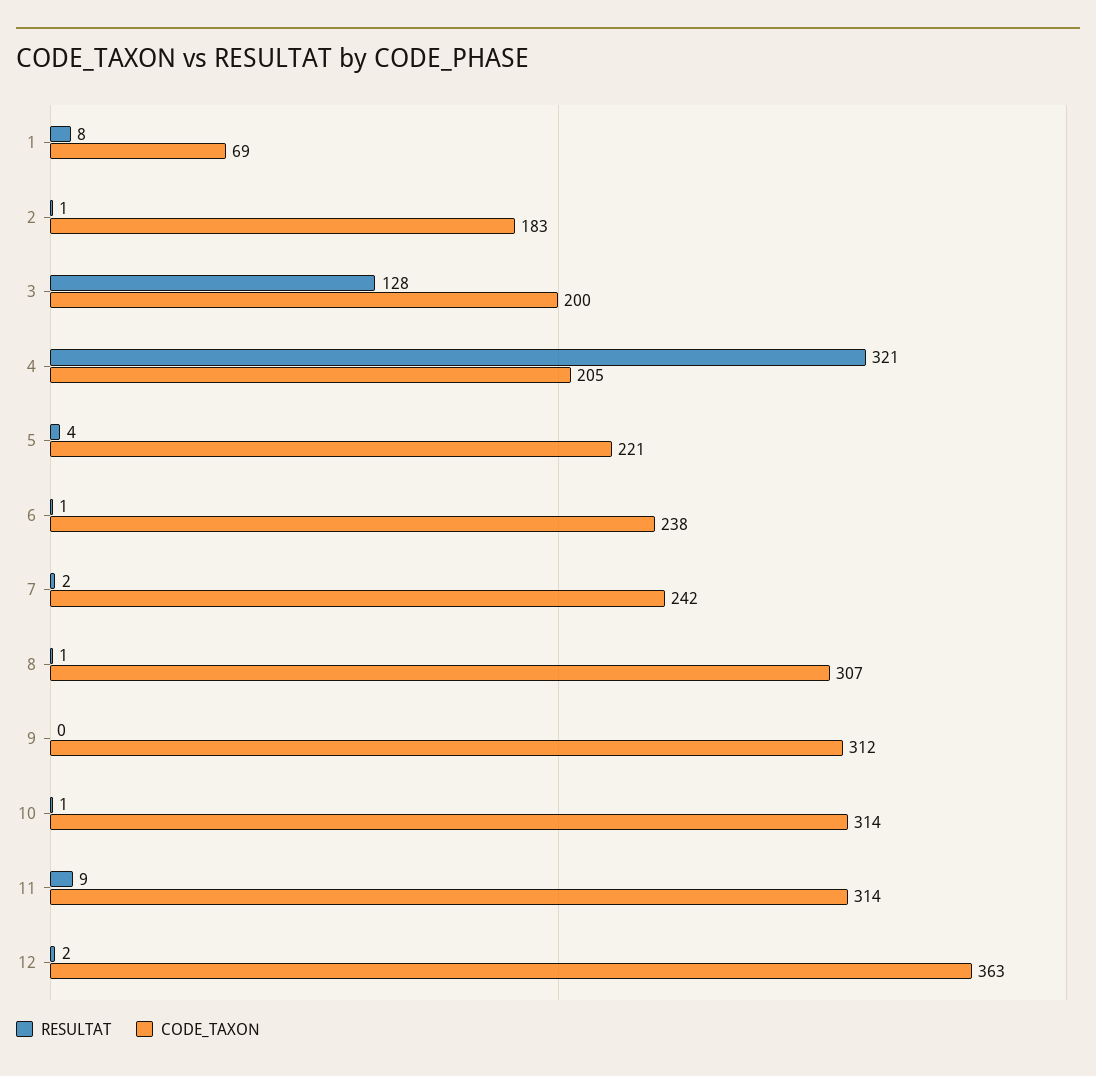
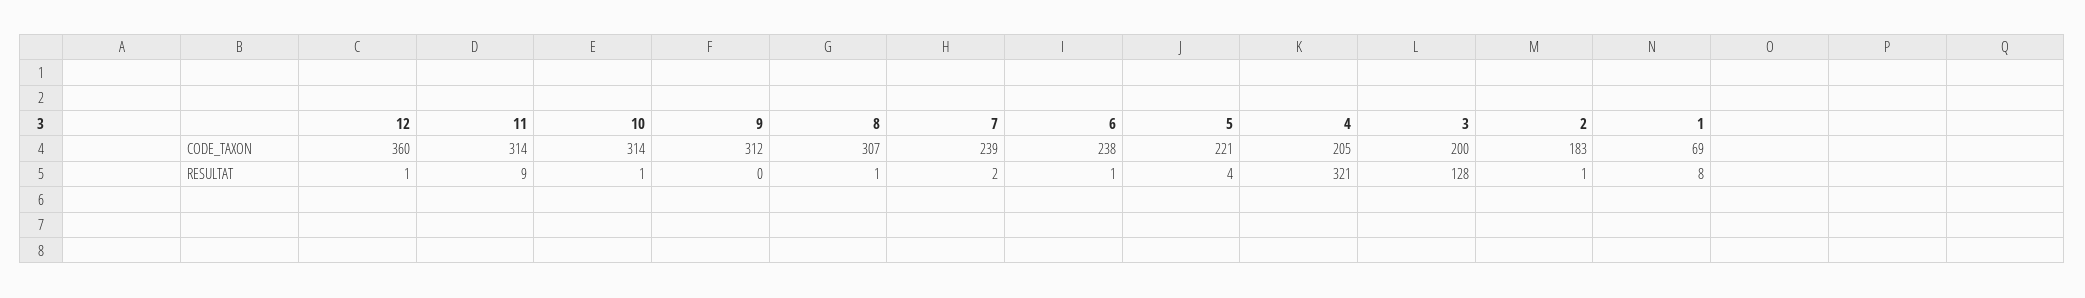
CODE_TAXON, 7: 242 -> 239
RESULTAT, 12: 2 -> 1
CODE_TAXON, 12: 363 -> 360

